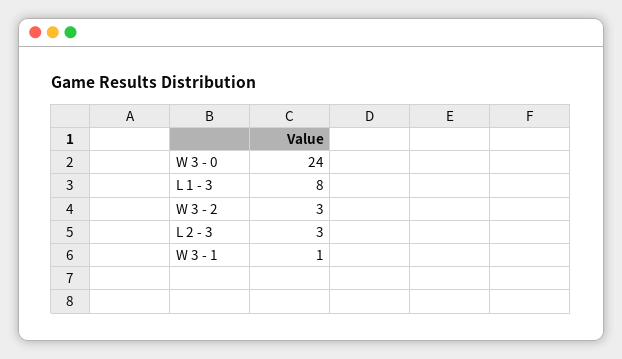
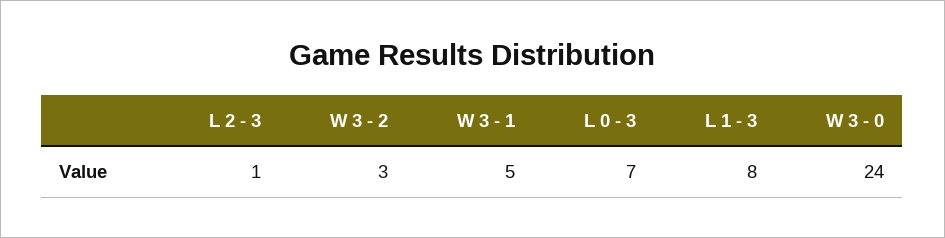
L 2 - 3: 3 -> 1
W 3 - 1: 1 -> 5
L 0 - 3: none -> 7

